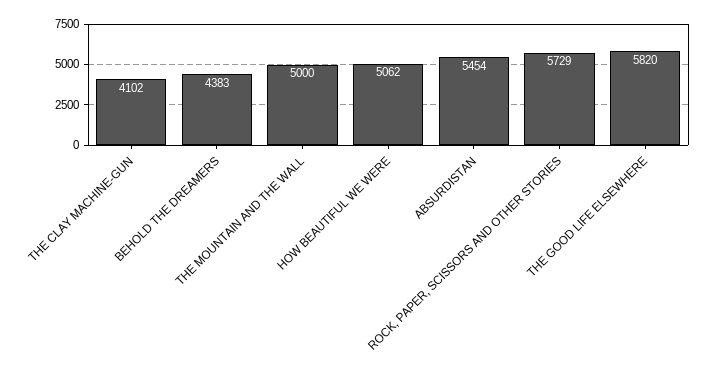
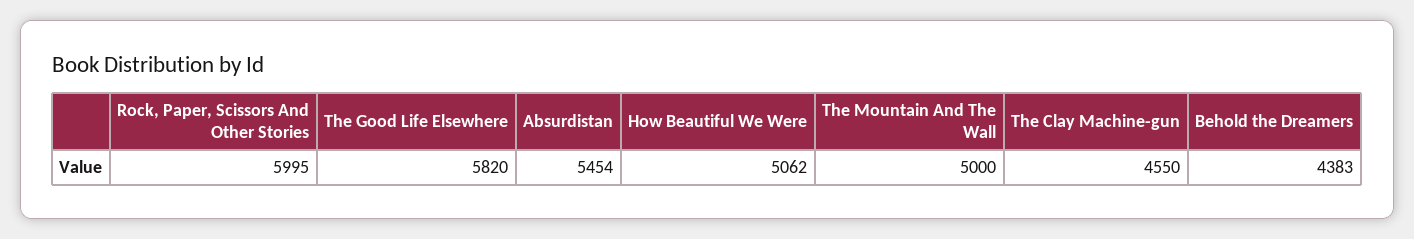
THE CLAY MACHINE-GUN: 4102 -> 4550
ROCK, PAPER, SCISSORS AND OTHER STORIES: 5729 -> 5995

